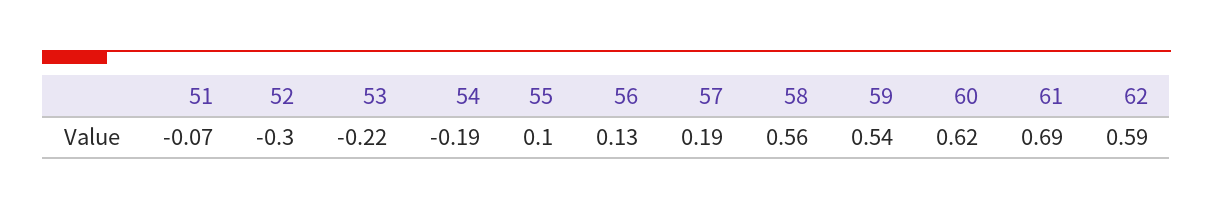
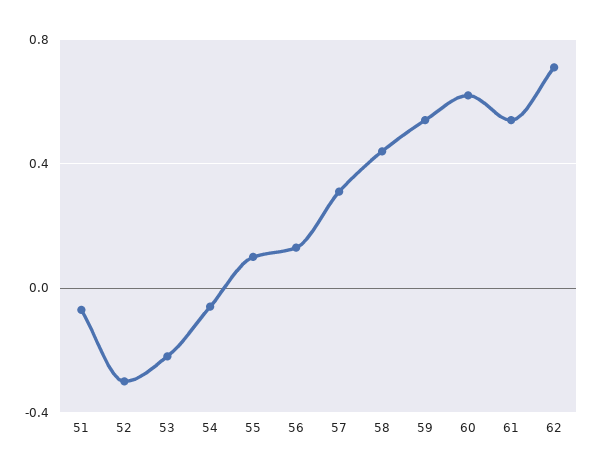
54: -0.19 -> -0.05
57: 0.19 -> 0.3
58: 0.56 -> 0.45
61: 0.69 -> 0.55
62: 0.59 -> 0.7

